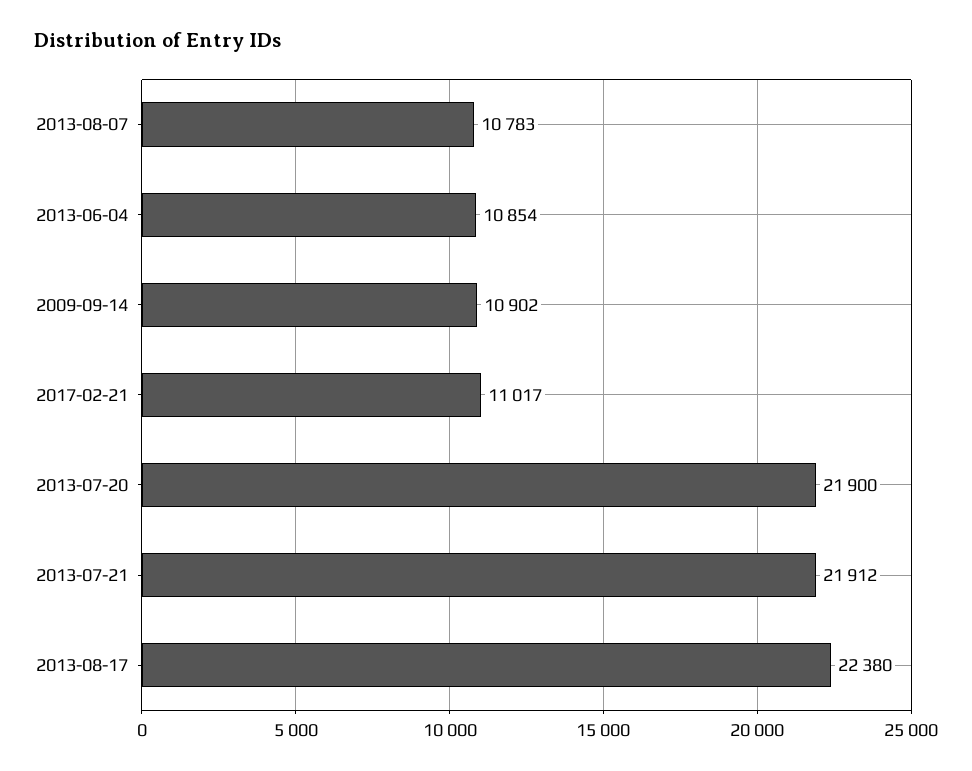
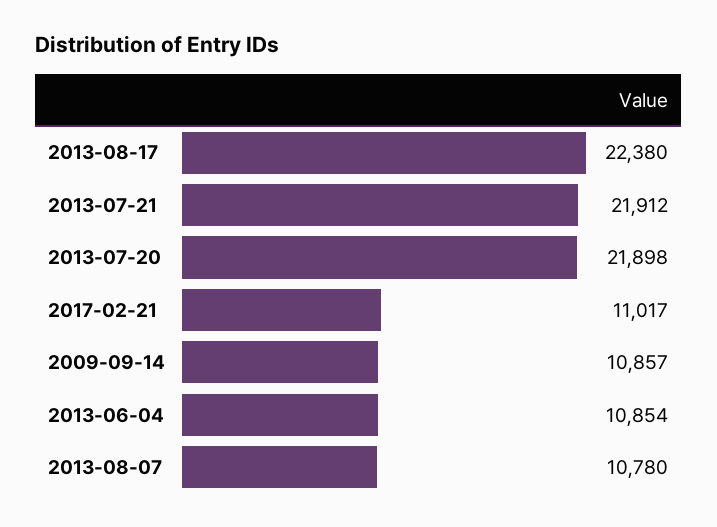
2013-08-07: 10783 -> 10780
2009-09-14: 10902 -> 10857
2013-07-20: 21900 -> 21898

